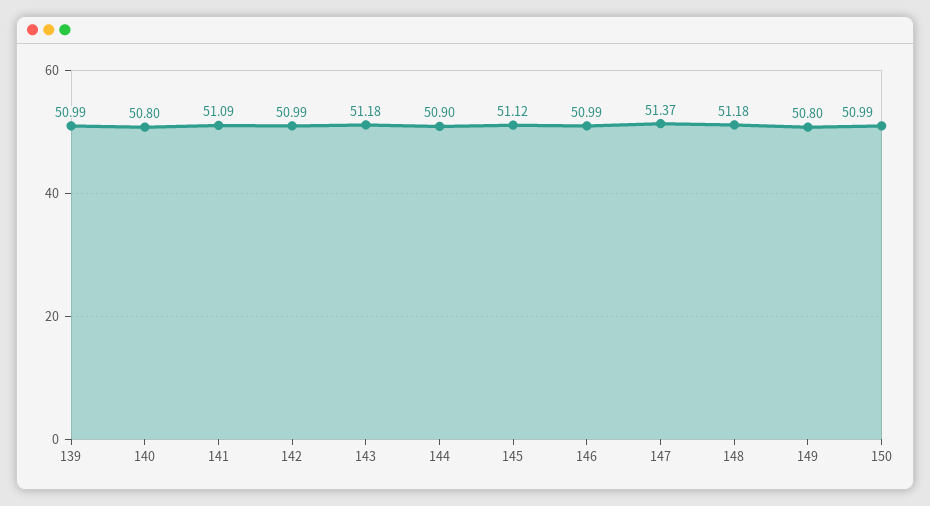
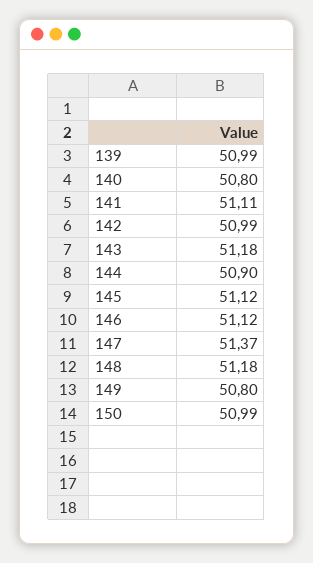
141: 51.09 -> 51.11
146: 50.99 -> 51.12

